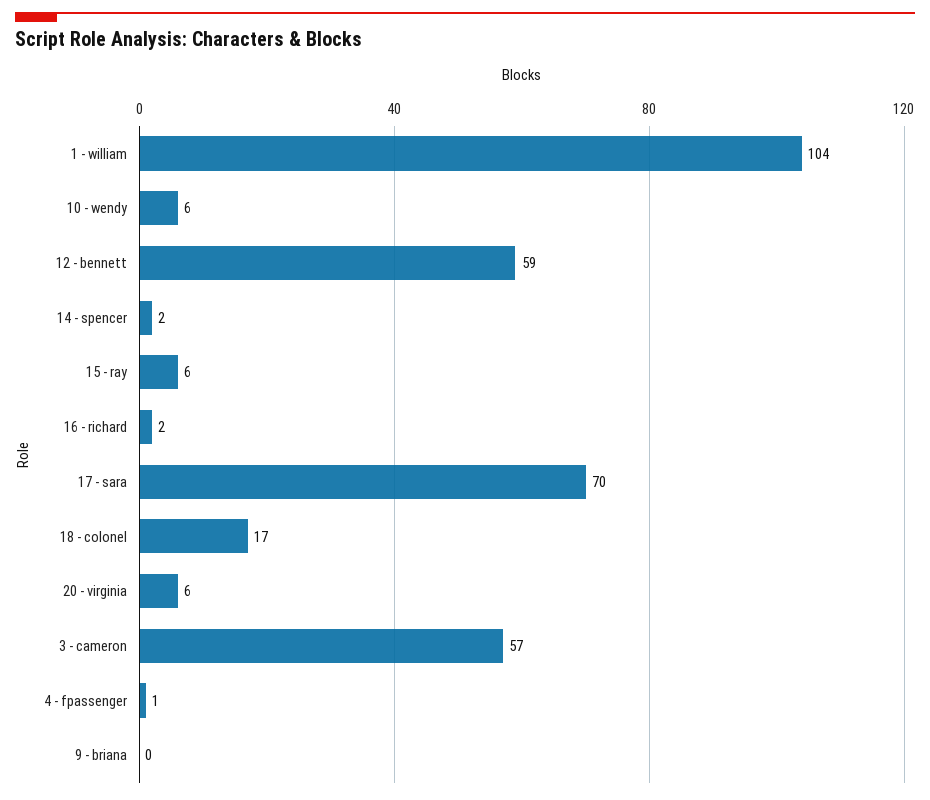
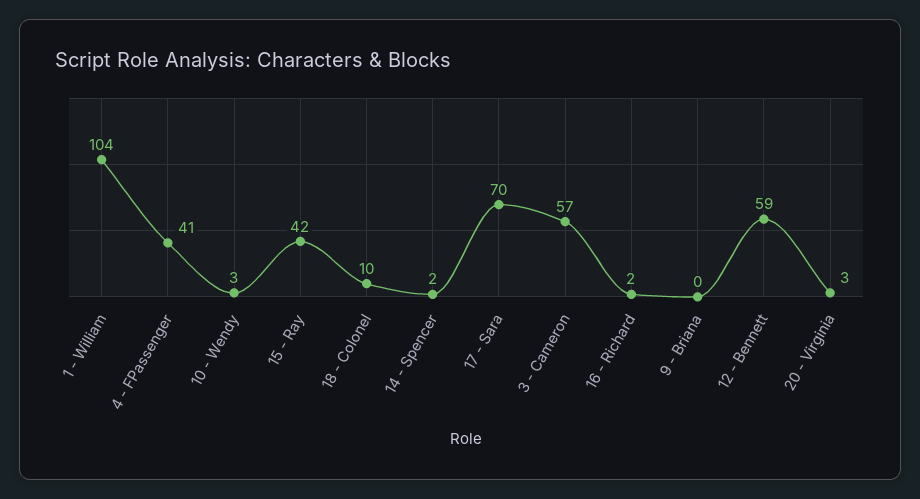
10 - wendy: 6 -> 3
15 - ray: 6 -> 42
18 - colonel: 17 -> 10
20 - virginia: 6 -> 3
4 - fpassenger: 1 -> 41

